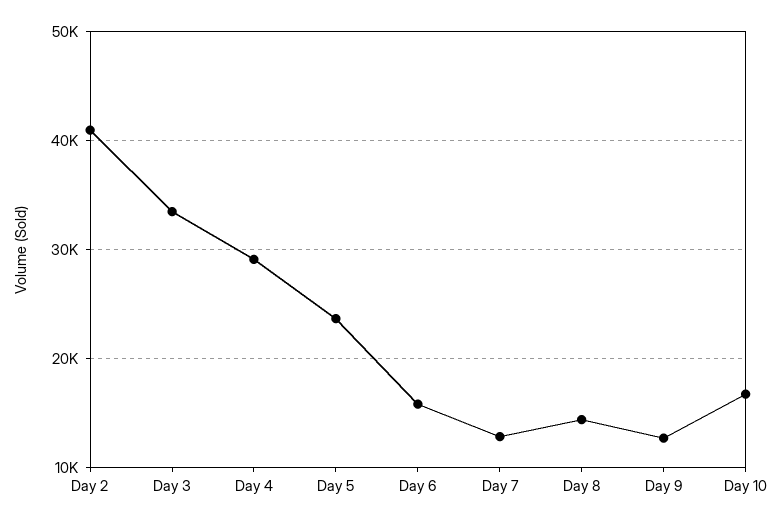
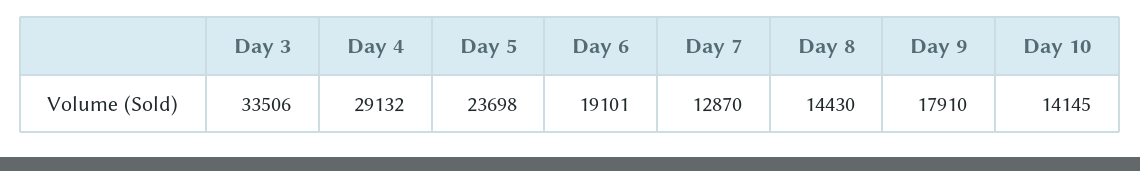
Day 2: 41000 -> none
Day 6: 16000 -> 19101
Day 9: 13000 -> 17910
Day 10: 17000 -> 14145

